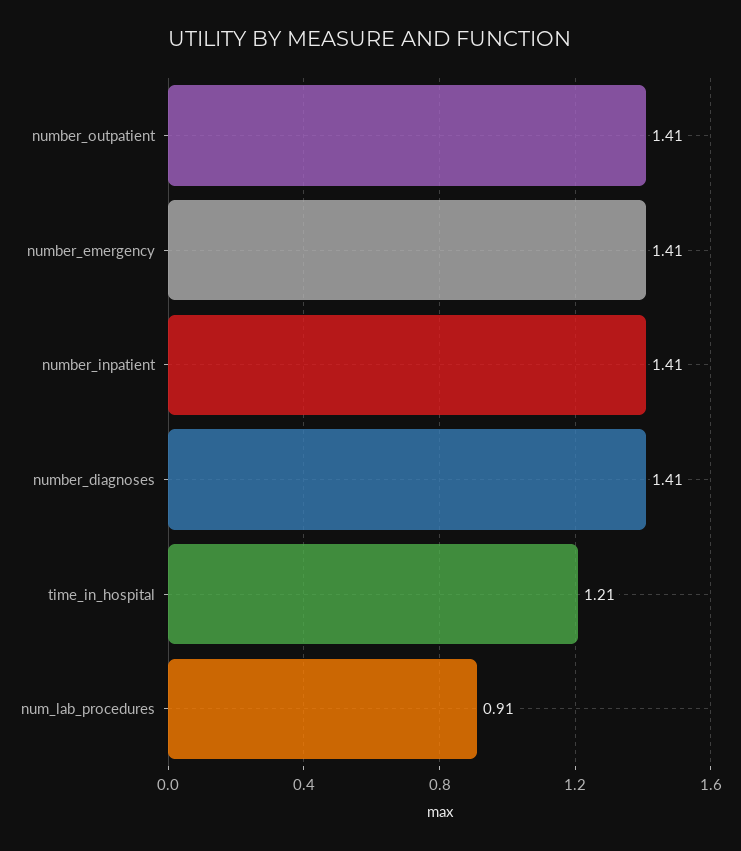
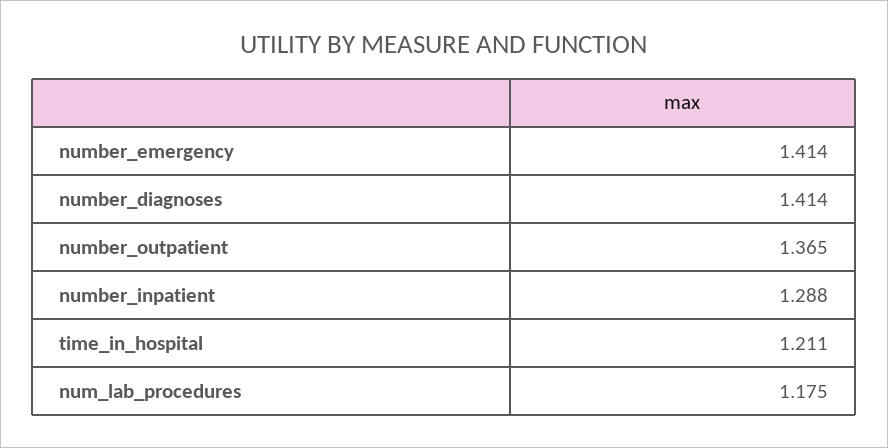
number_outpatient: 1.41 -> 1.365
number_inpatient: 1.41 -> 1.288
num_lab_procedures: 0.91 -> 1.175

